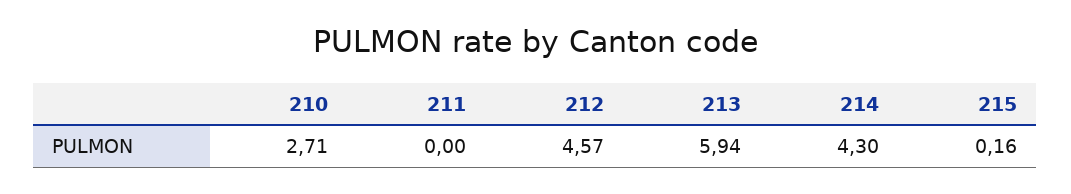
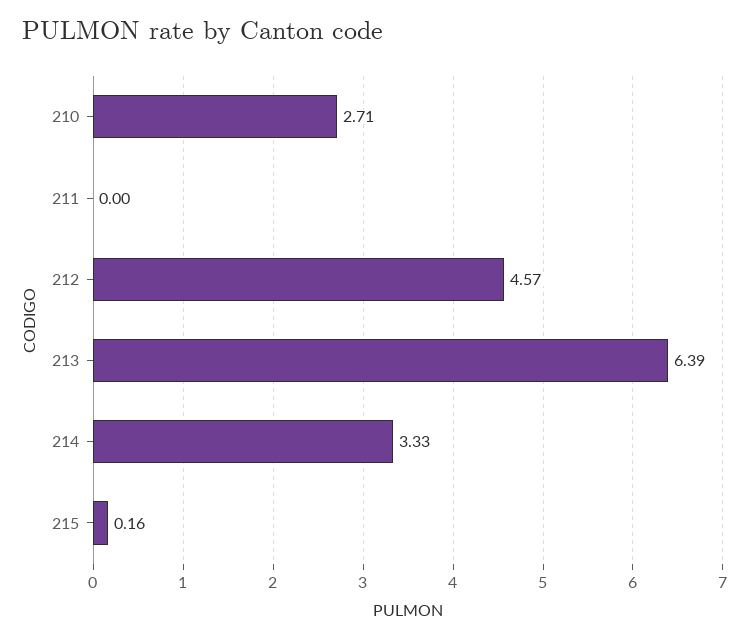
213: 5.94 -> 6.39
214: 4.3 -> 3.33

